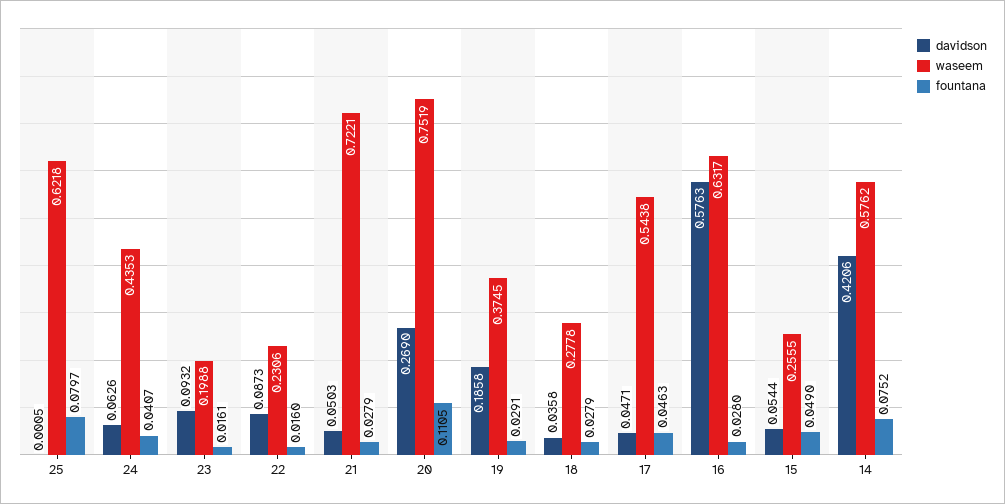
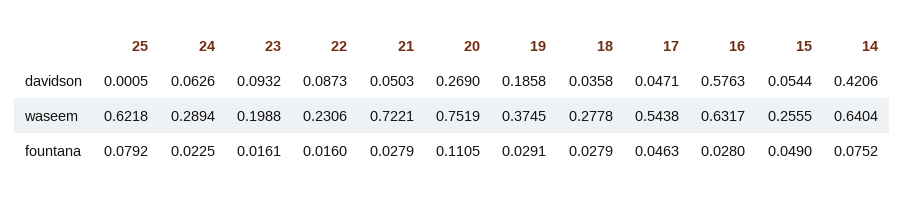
fountana, 25: 0.0797 -> 0.0792
waseem, 24: 0.4353 -> 0.2894
fountana, 24: 0.0407 -> 0.0225
waseem, 14: 0.5762 -> 0.6404

